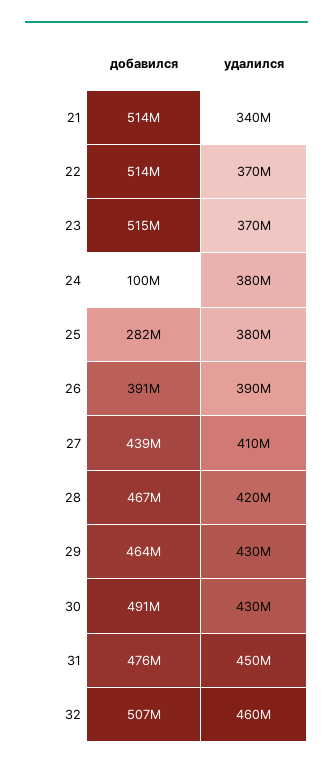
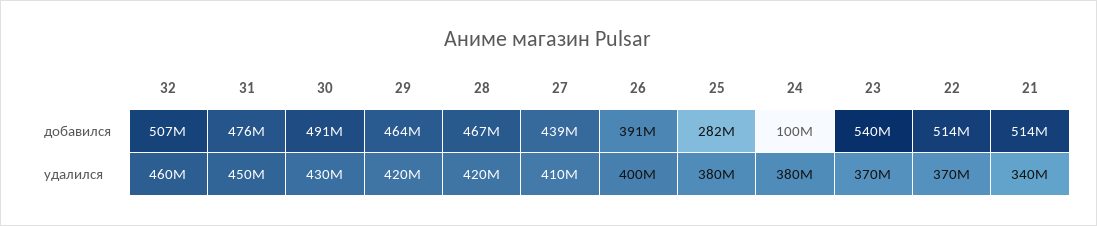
добавился, 23: 515000000 -> 540000000
удалился, 26: 390000000 -> 400000000
удалился, 29: 430000000 -> 420000000

